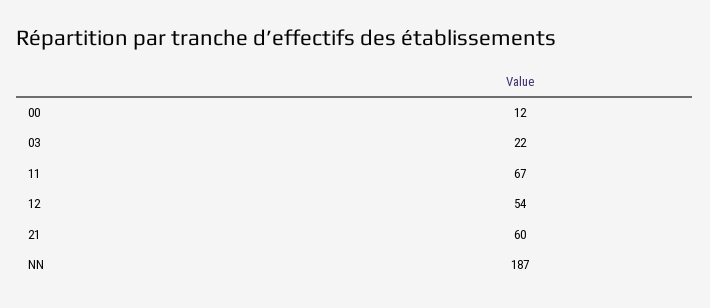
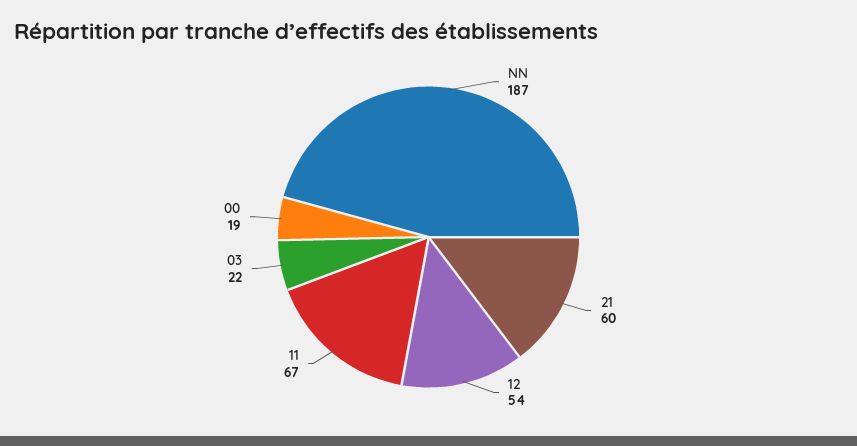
00: 12 -> 19

